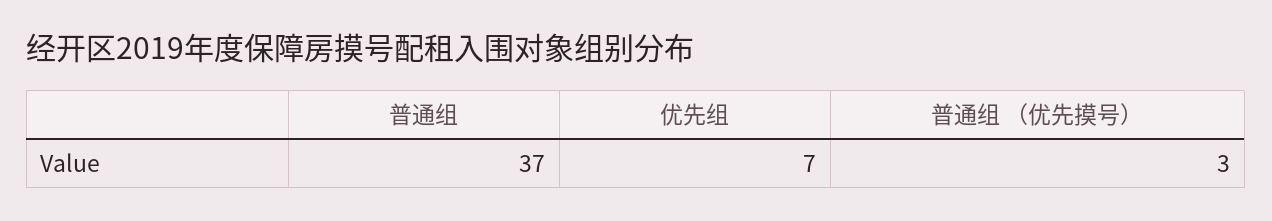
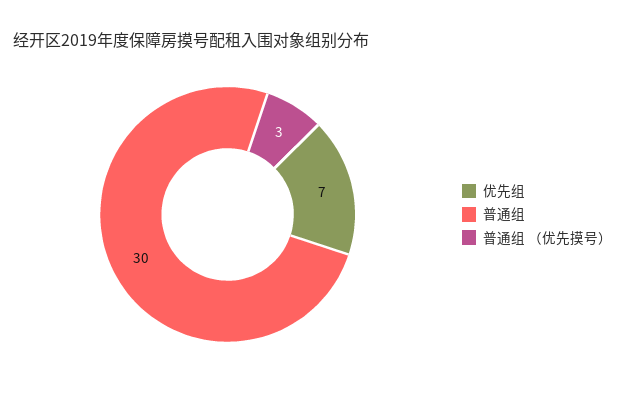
普通组: 37 -> 30

